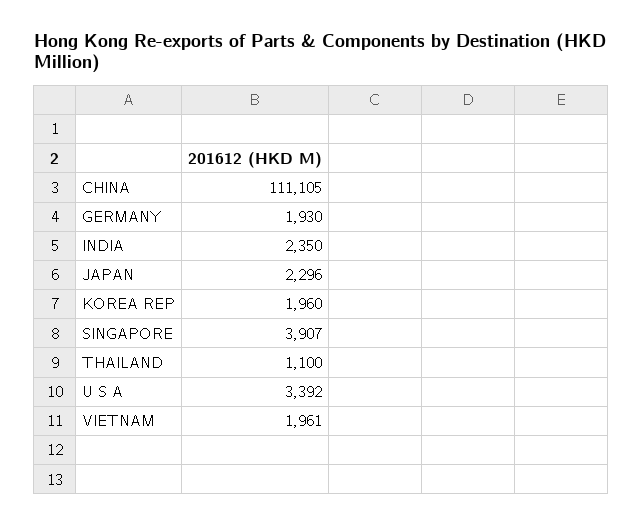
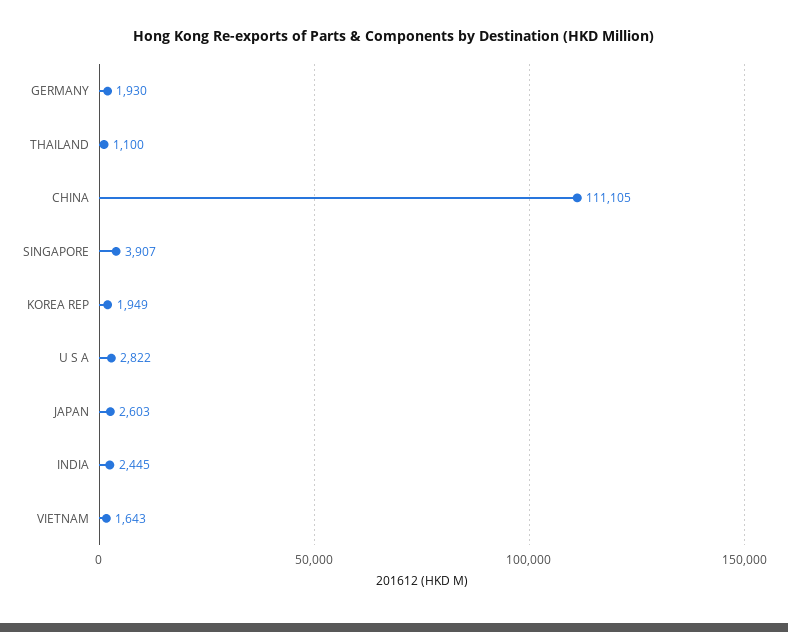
INDIA: 2350 -> 2445
JAPAN: 2296 -> 2603
KOREA REP: 1960 -> 1949
U S A: 3392 -> 2822
VIETNAM: 1961 -> 1643

